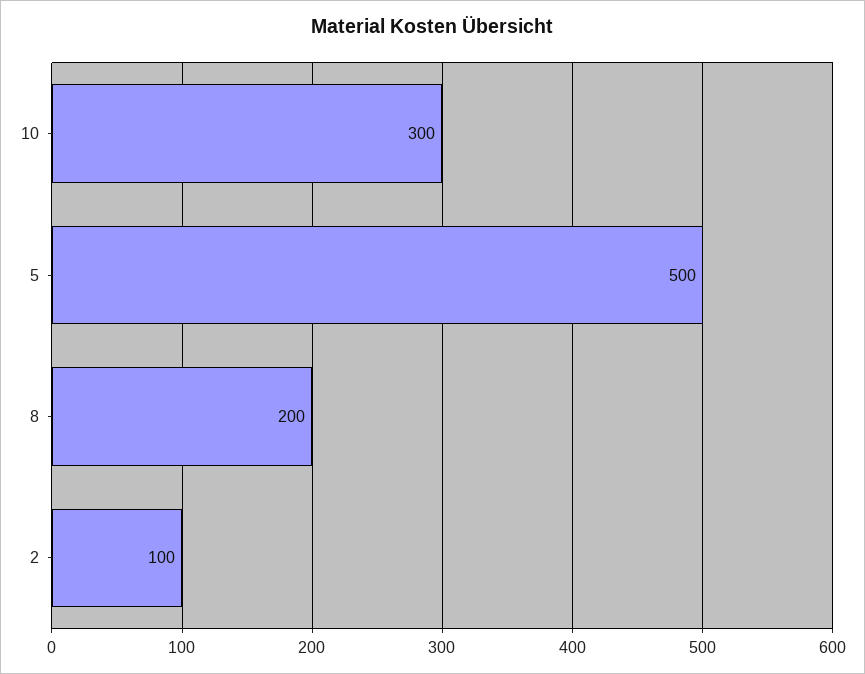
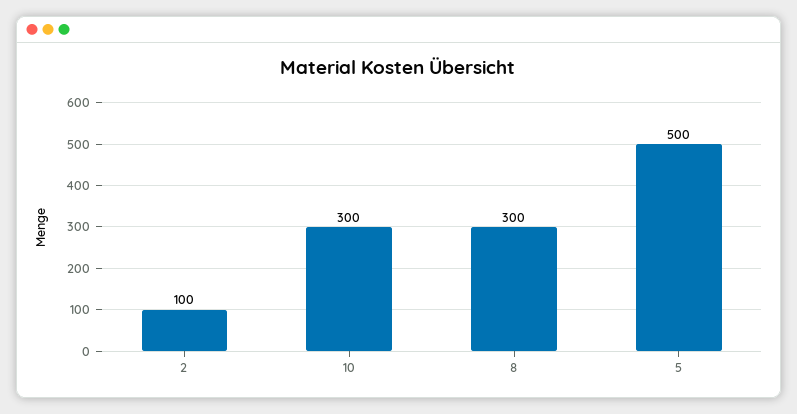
8: 200 -> 300

